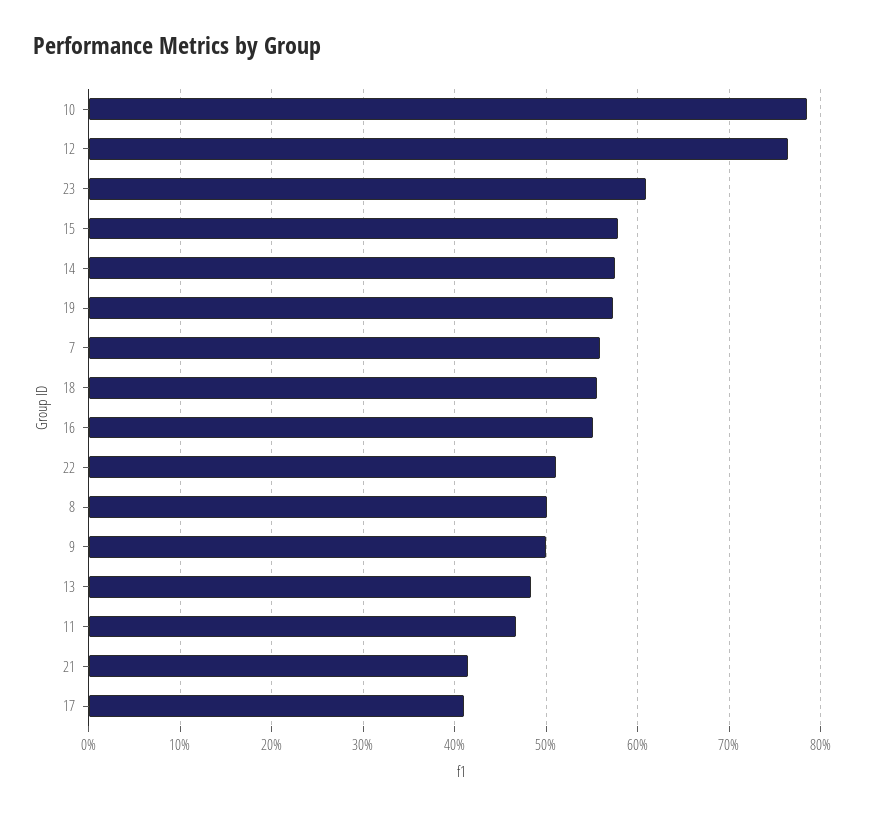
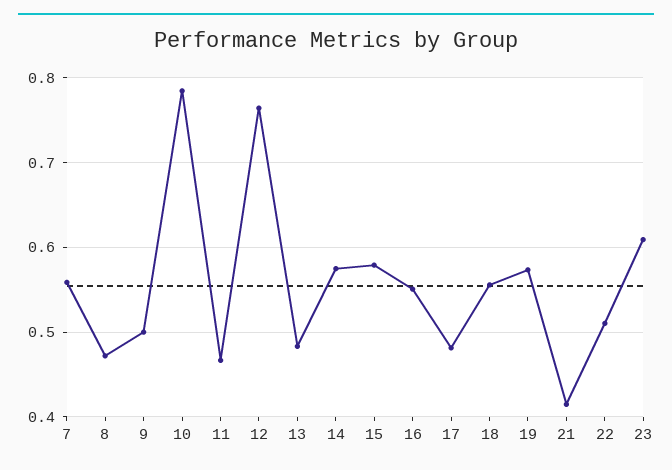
8: 0.5 -> 0.47
17: 0.41 -> 0.48

